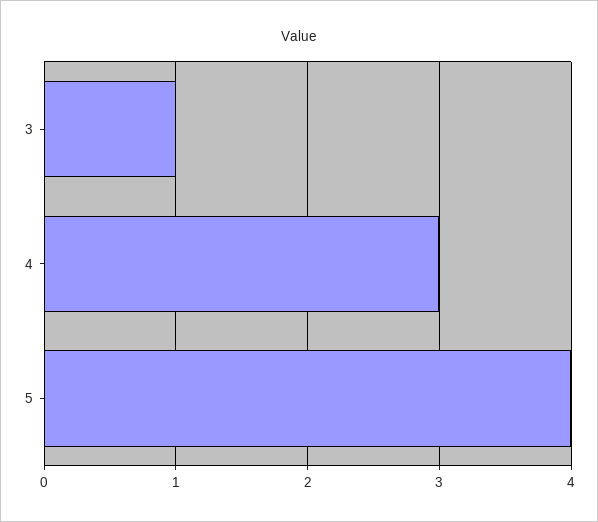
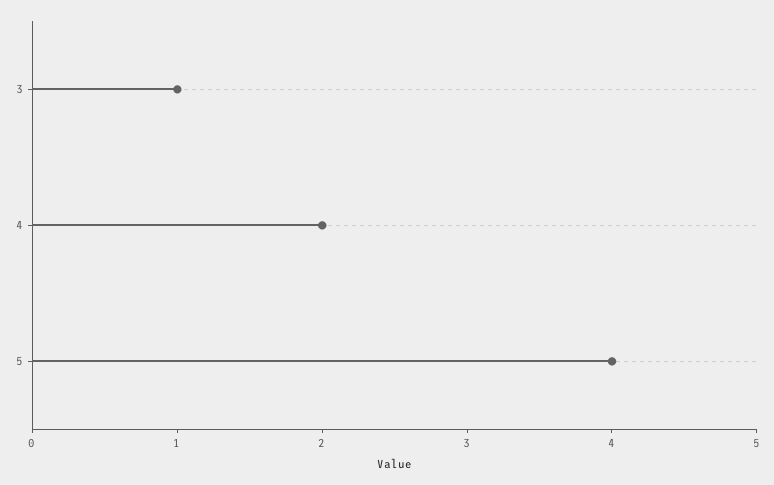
4: 3 -> 2

